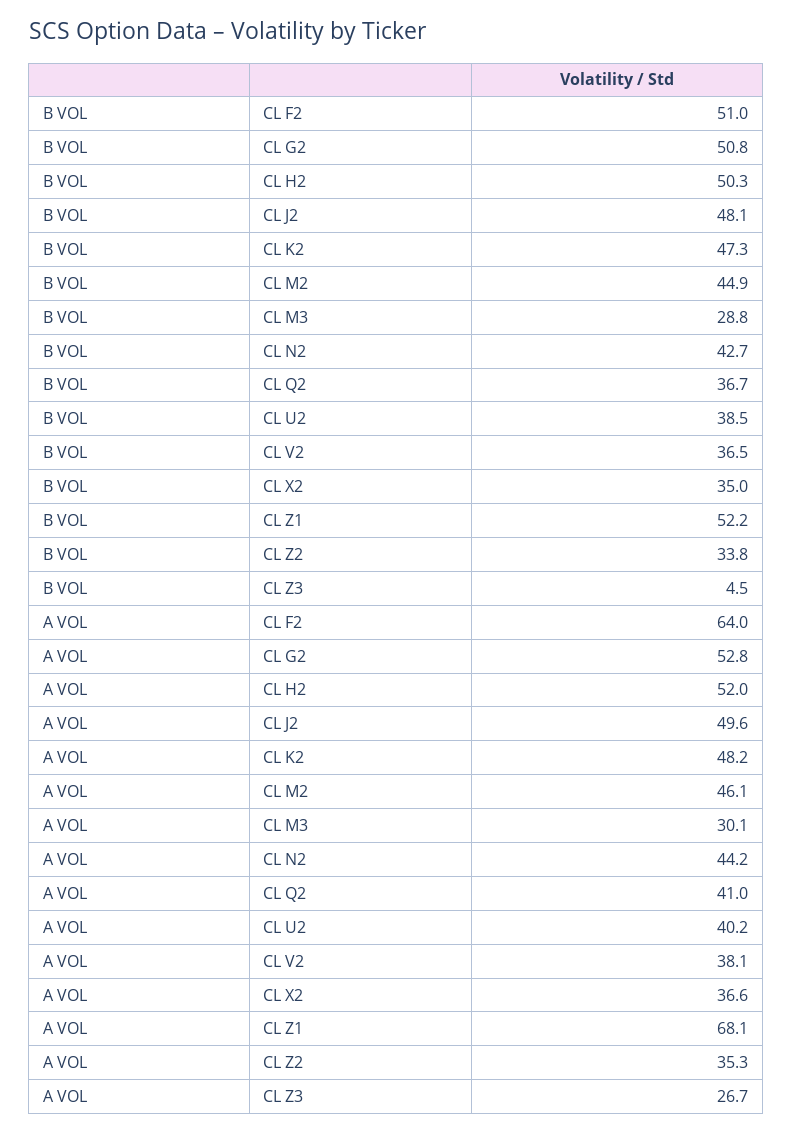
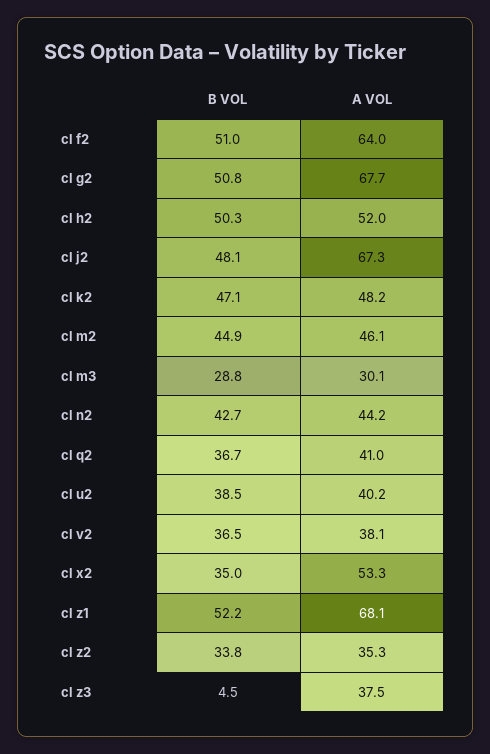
B VOL, CL K2: 47.3 -> 47.1
A VOL, CL G2: 52.8 -> 67.7
A VOL, CL J2: 49.6 -> 67.3
A VOL, CL X2: 36.6 -> 53.3
A VOL, CL Z3: 26.7 -> 37.5

